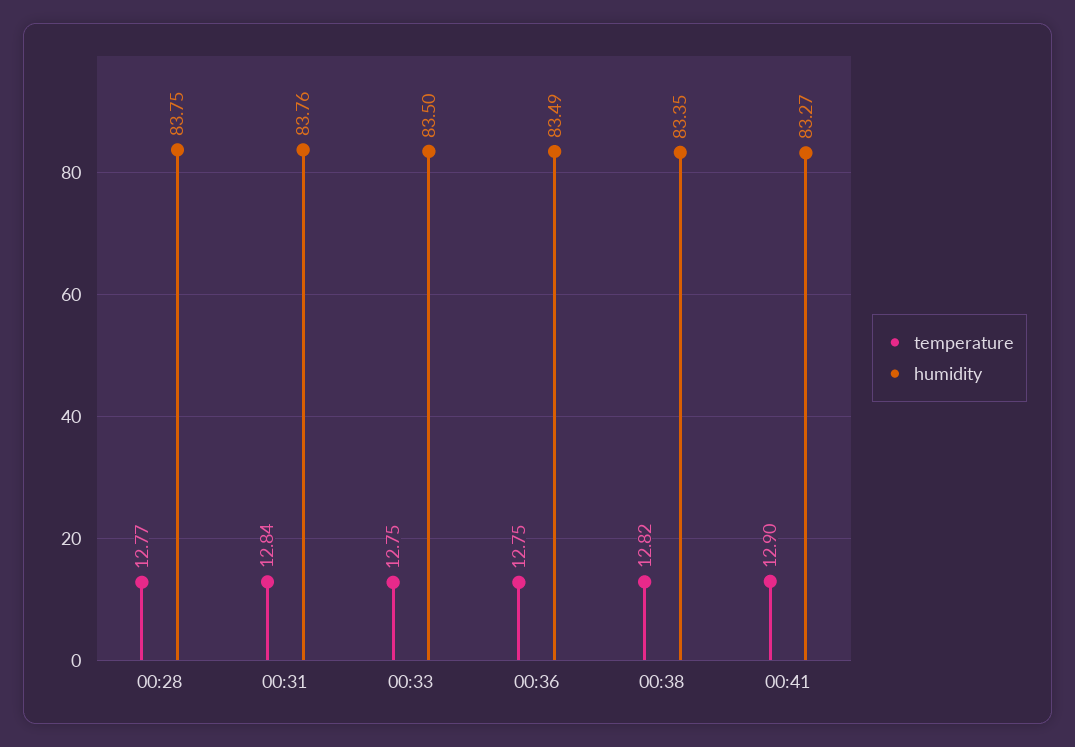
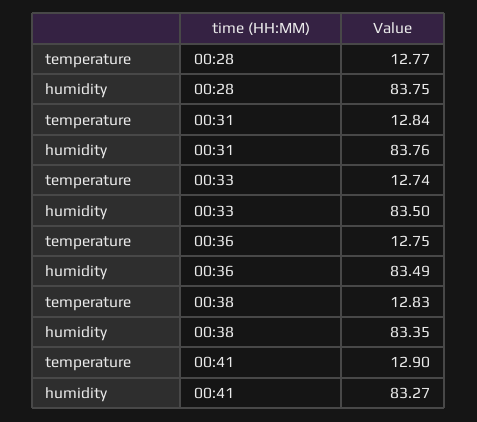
temperature, 00:33: 12.75 -> 12.74
temperature, 00:38: 12.82 -> 12.83

